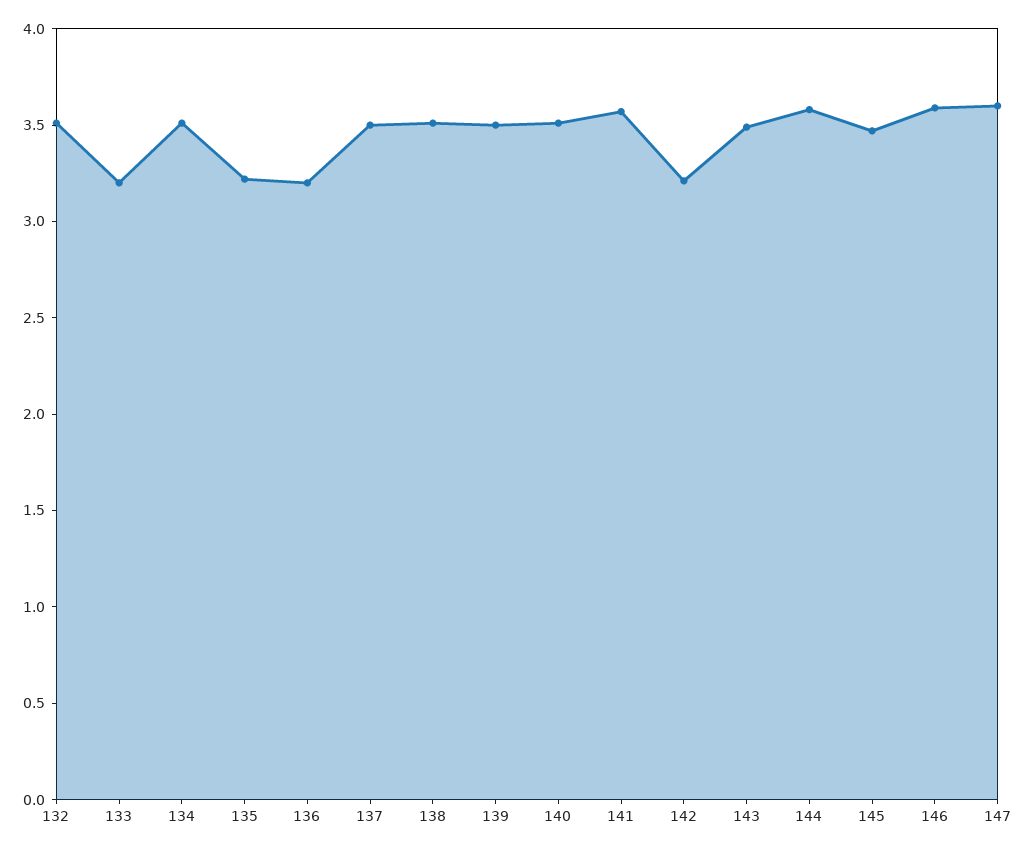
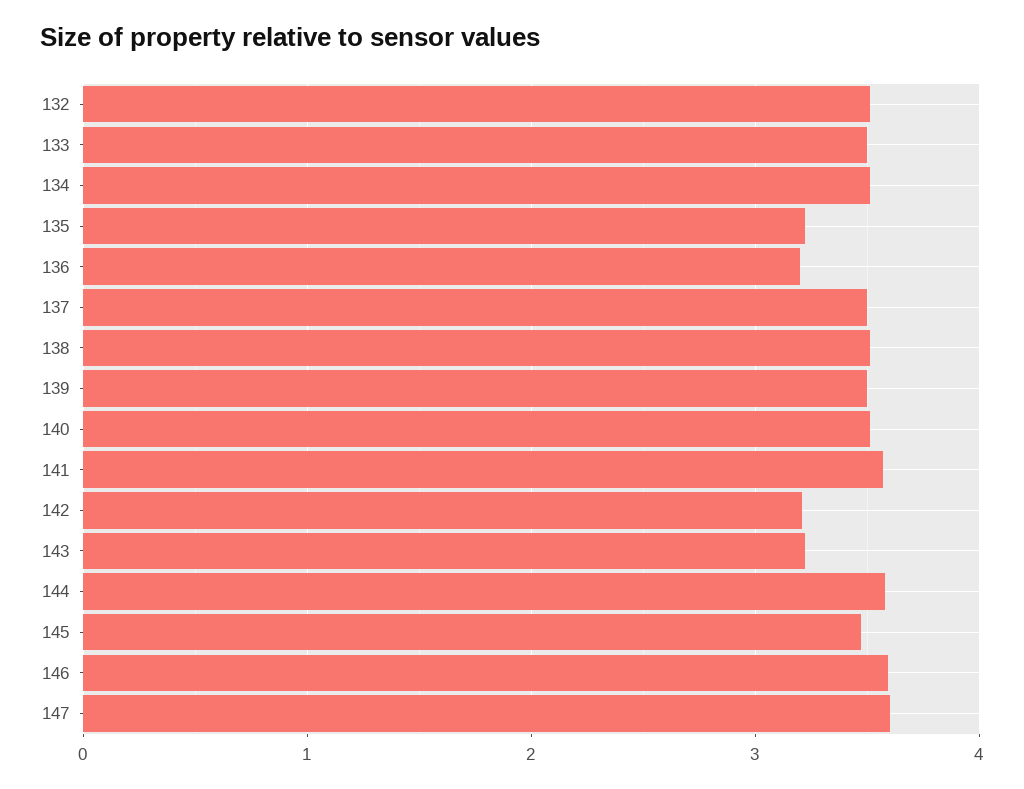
133: 3.2 -> 3.5
143: 3.5 -> 3.2

